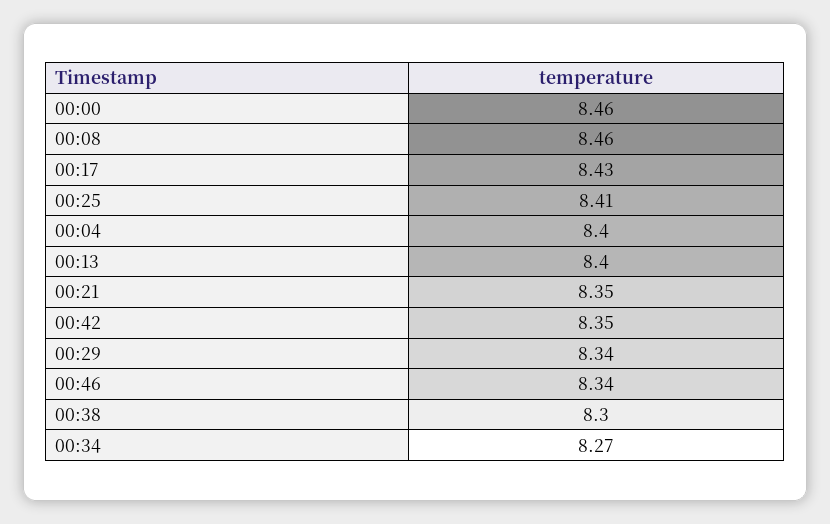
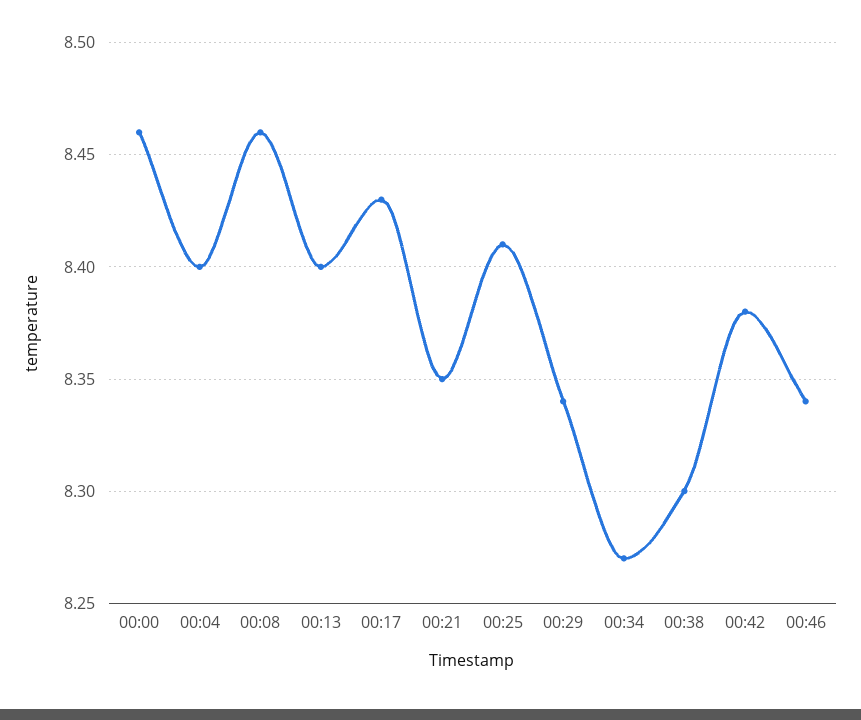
00:42: 8.35 -> 8.38

